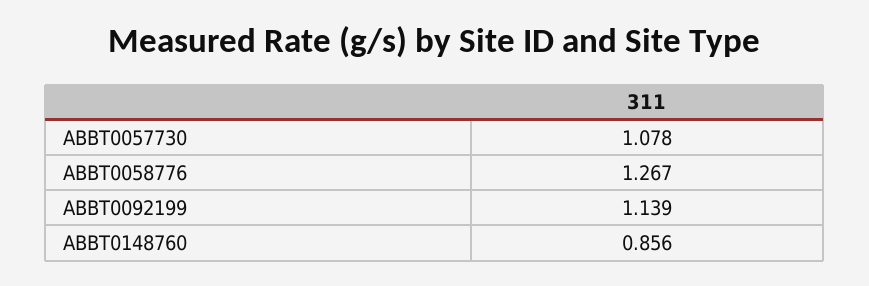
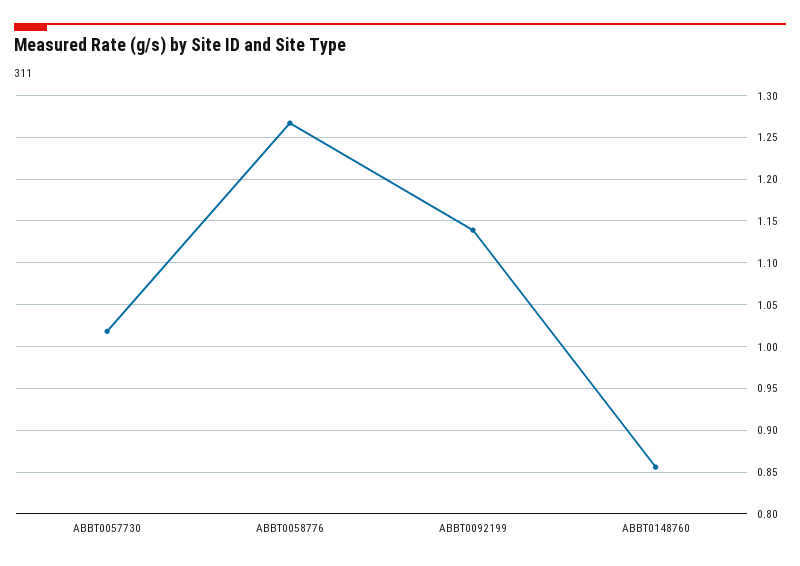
ABBT0057730: 1.078 -> 1.02

